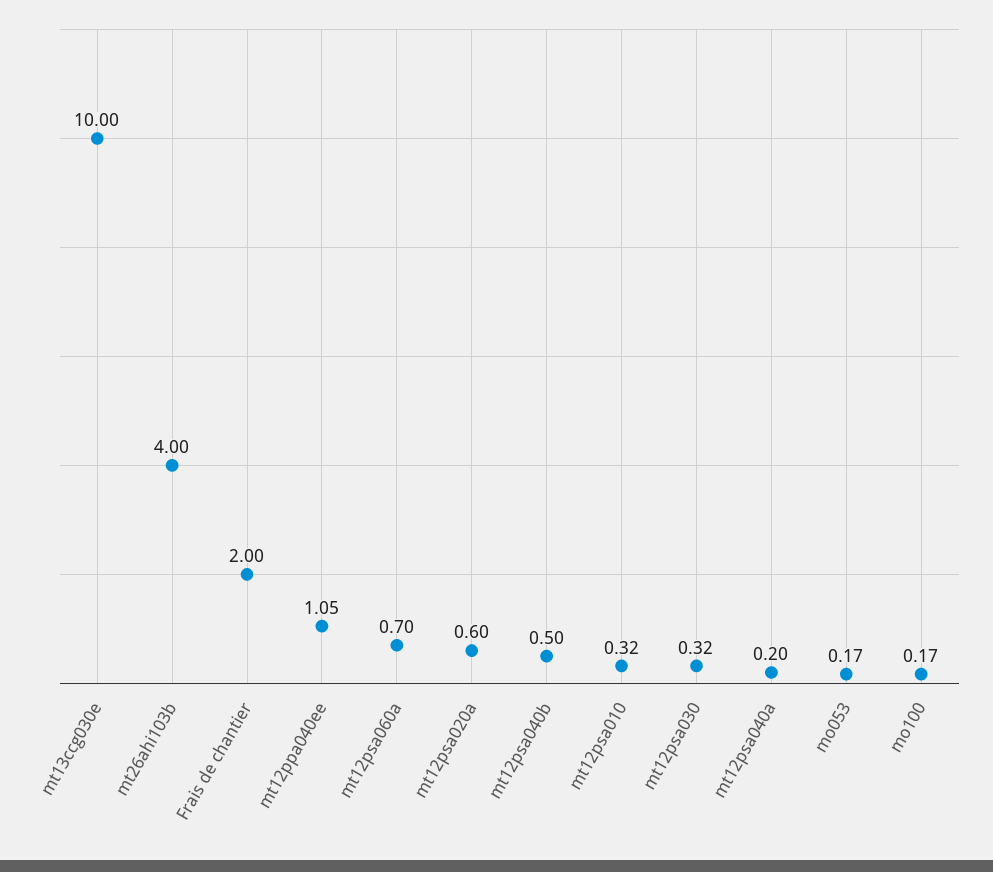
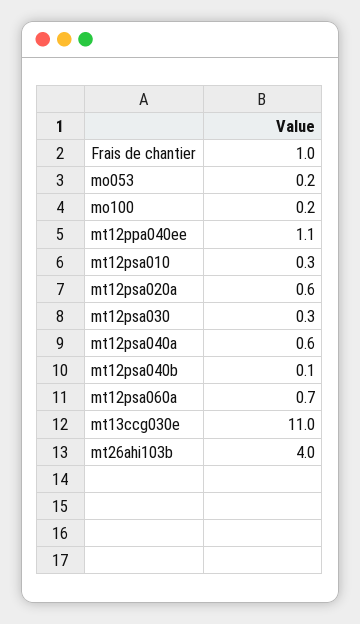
mt13ccg030e: 10 -> 11
Frais de chantier: 2 -> 1
mt12psa040b: 0.5 -> 0.1
mt12psa040a: 0.2 -> 0.6

